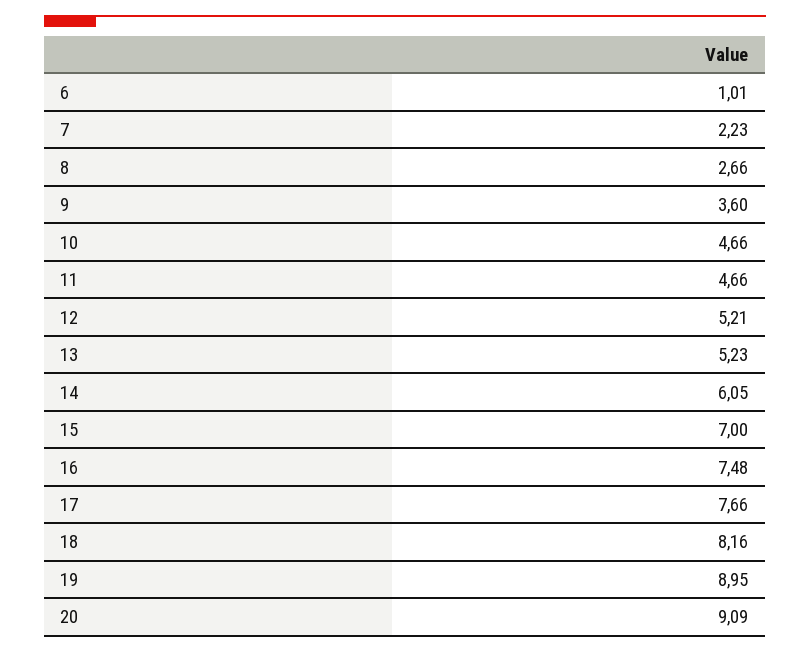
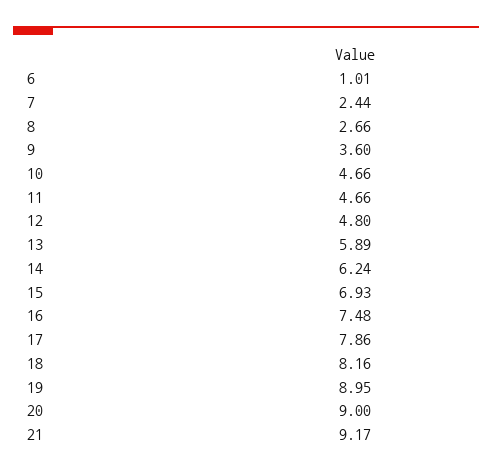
7: 2.23 -> 2.44
12: 5.21 -> 4.8
13: 5.23 -> 5.89
14: 6.05 -> 6.24
15: 7 -> 6.93
17: 7.66 -> 7.86
20: 9.09 -> 9
21: none -> 9.17

